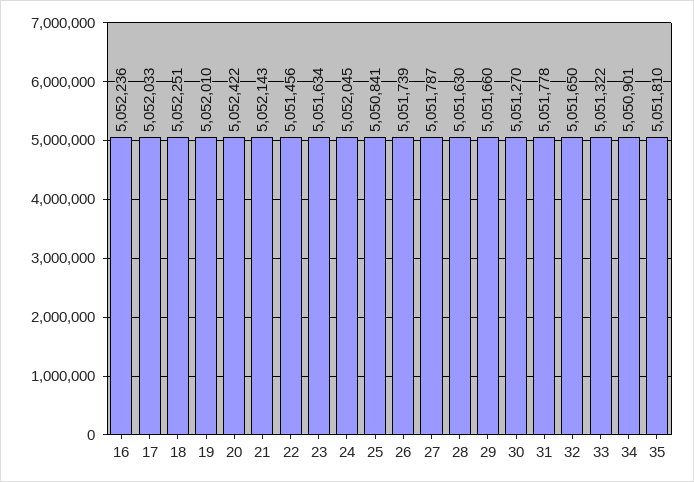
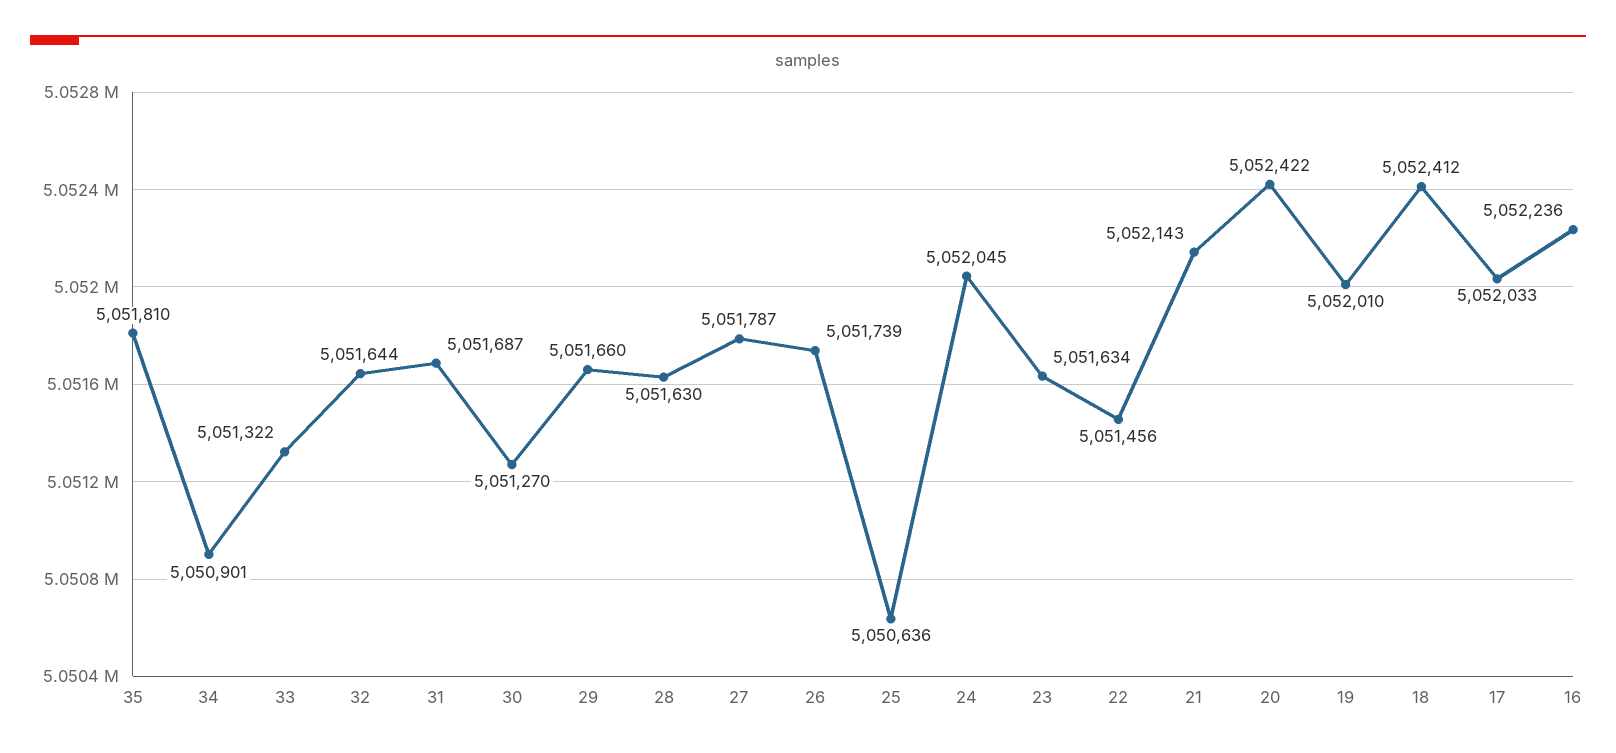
18: 5052251 -> 5052412
25: 5050841 -> 5050636
31: 5051778 -> 5051687
32: 5051650 -> 5051644

